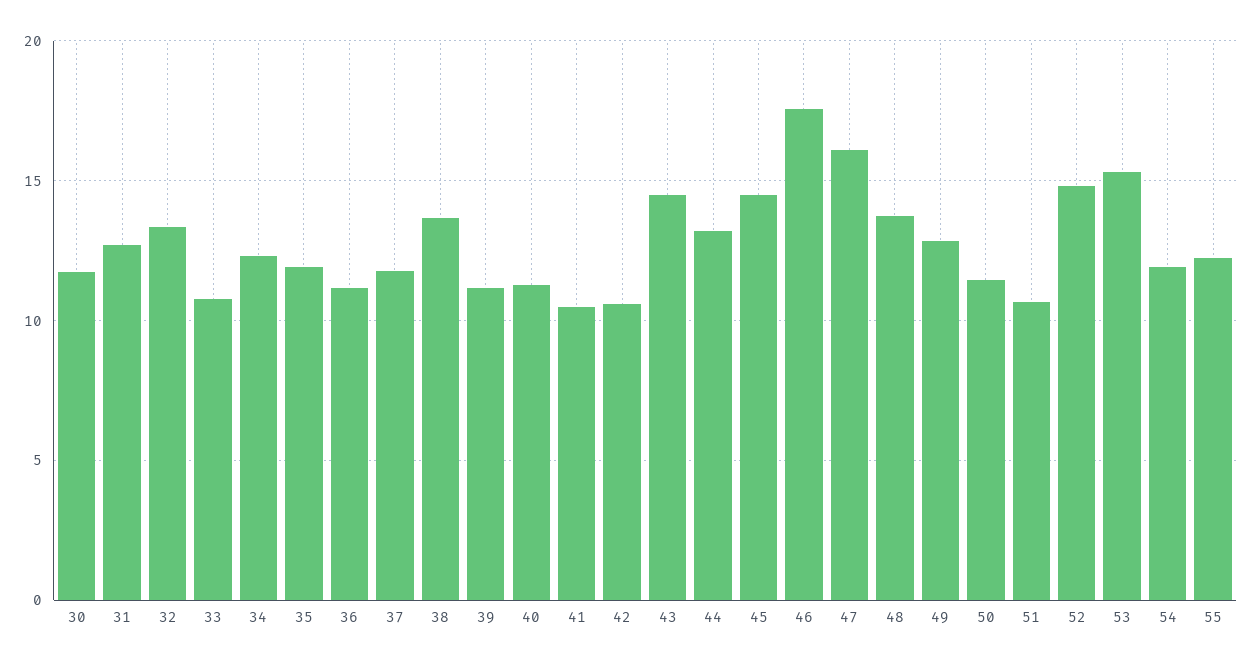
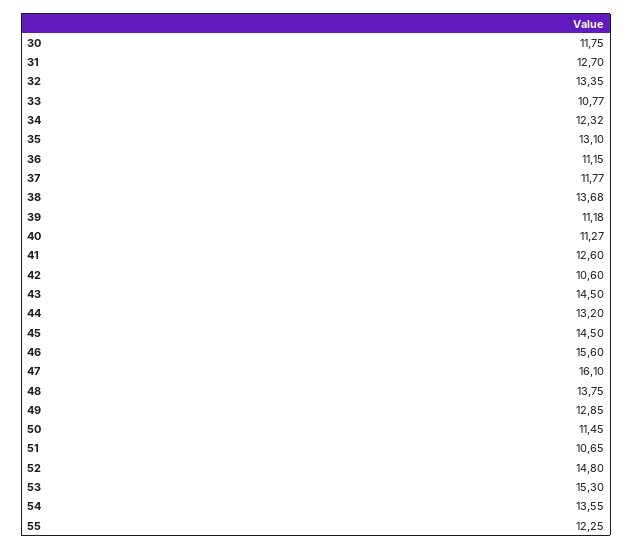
35: 12 -> 13.1
41: 10.5 -> 12.6
46: 17.5 -> 15.6
54: 12 -> 13.55

